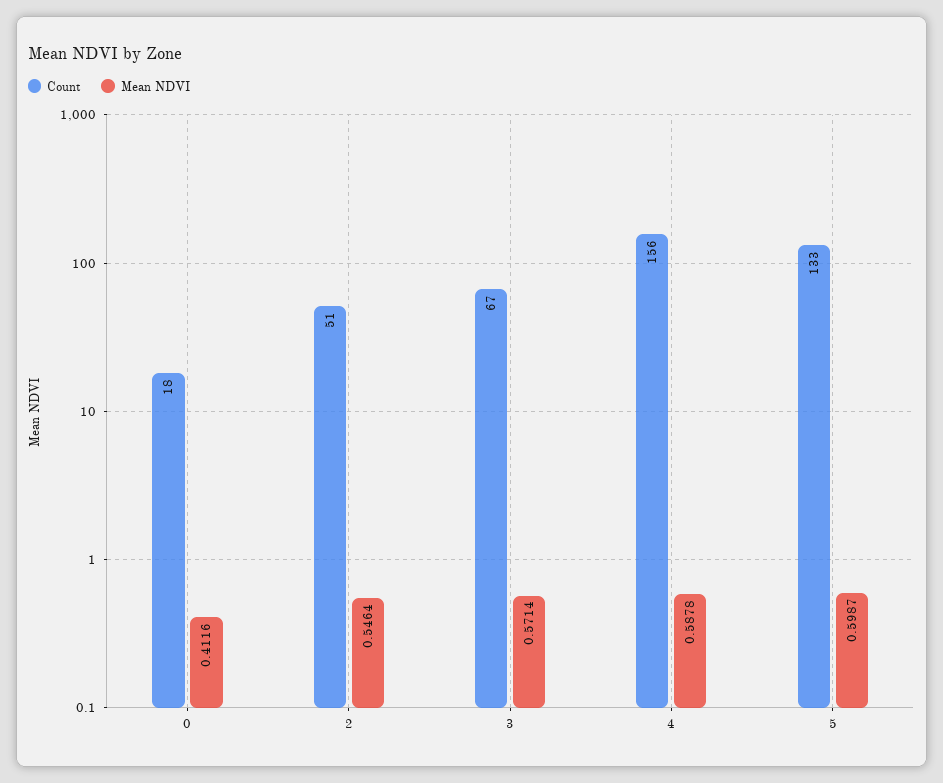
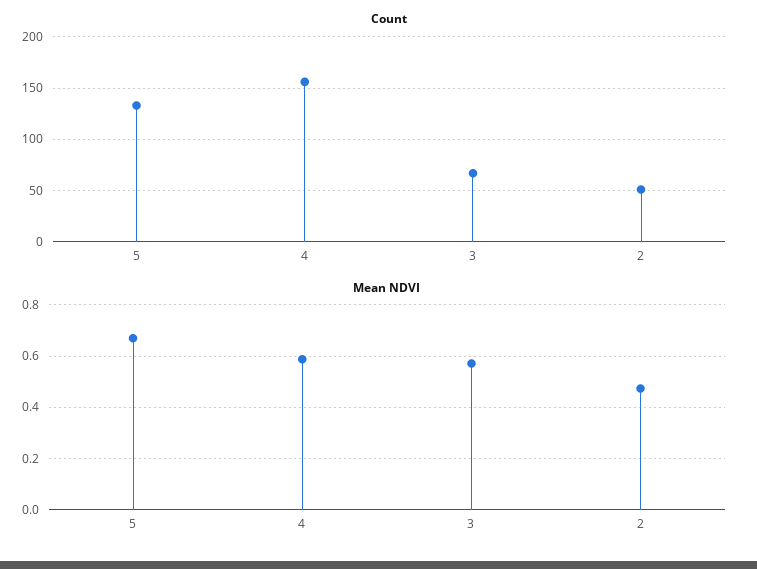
Count, 0: 18 -> none
Mean NDVI, 0: 0.4116 -> none
Mean NDVI, 2: 0.5464 -> 0.475
Mean NDVI, 5: 0.5987 -> 0.675

